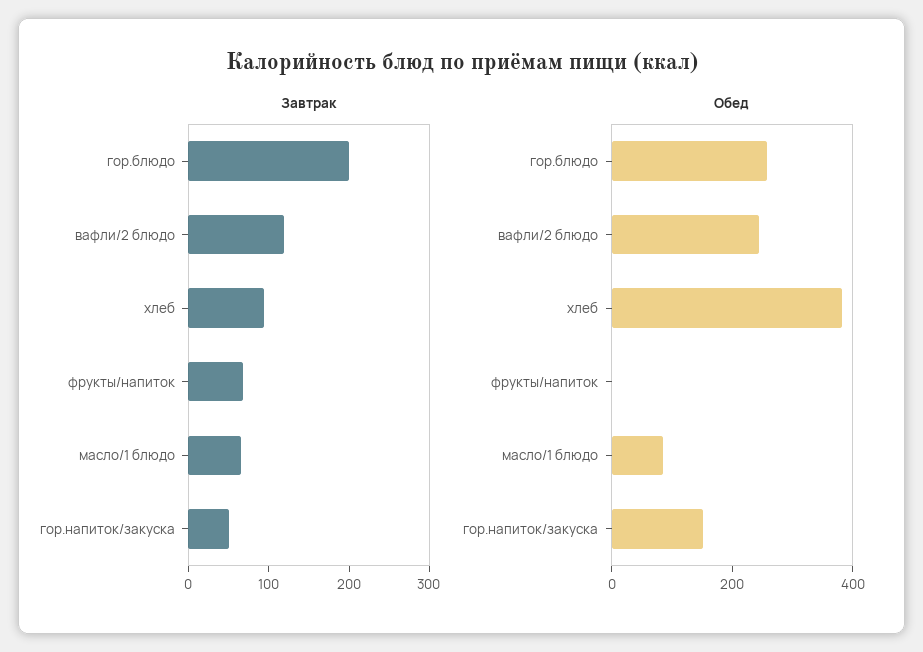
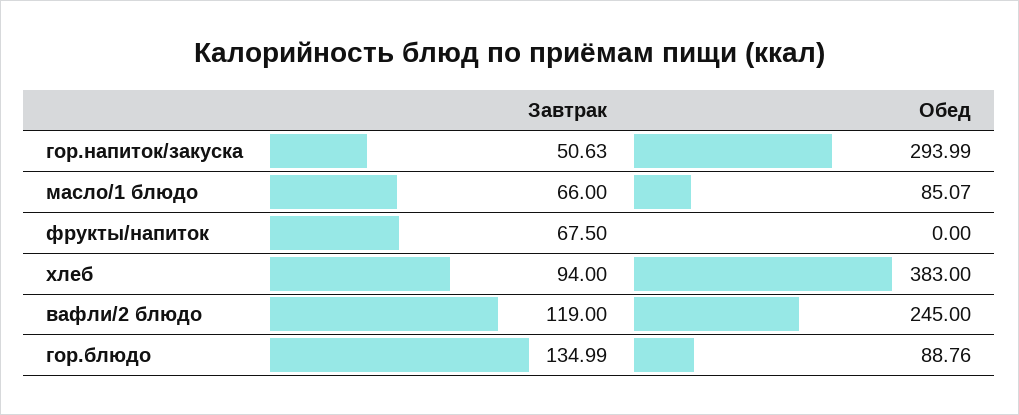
Завтрак, гор.блюдо: 200 -> 134.99
Обед, гор.блюдо: 250 -> 88.76
Обед, гор.напиток/закуска: 150 -> 293.99

